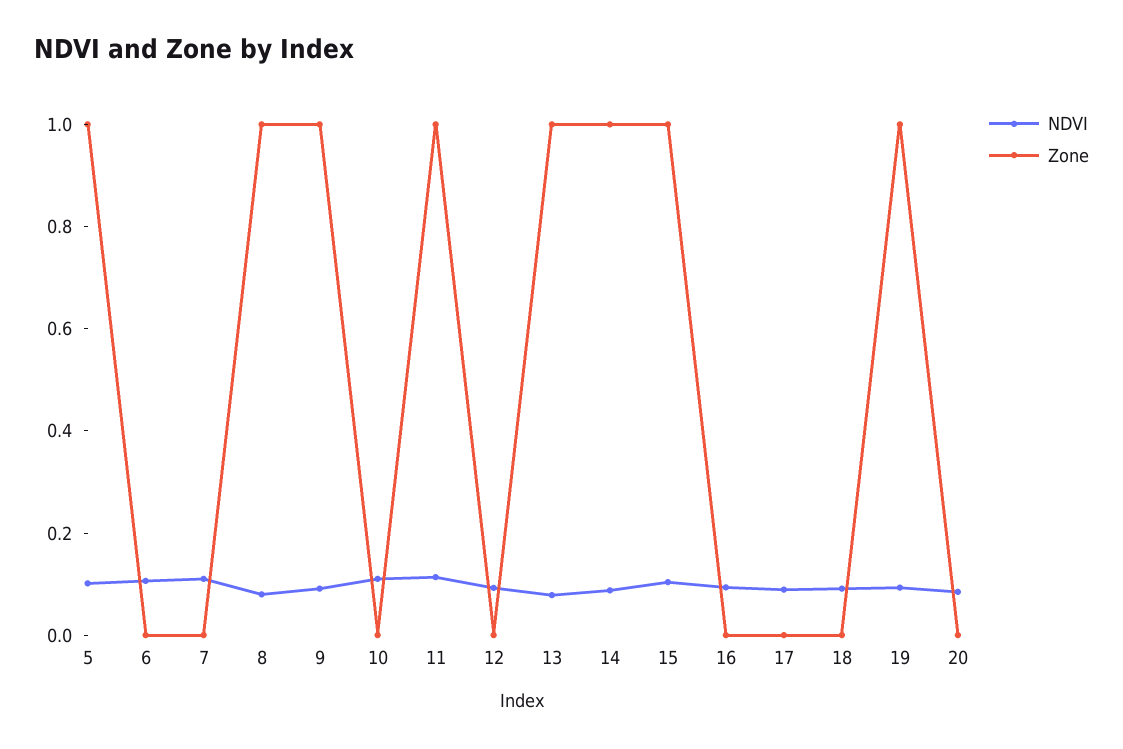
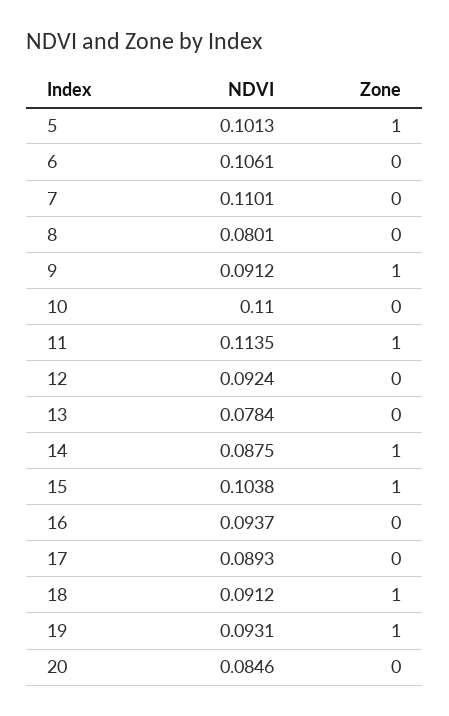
Zone, 8: 1 -> 0
Zone, 13: 1 -> 0
Zone, 18: 0 -> 1

